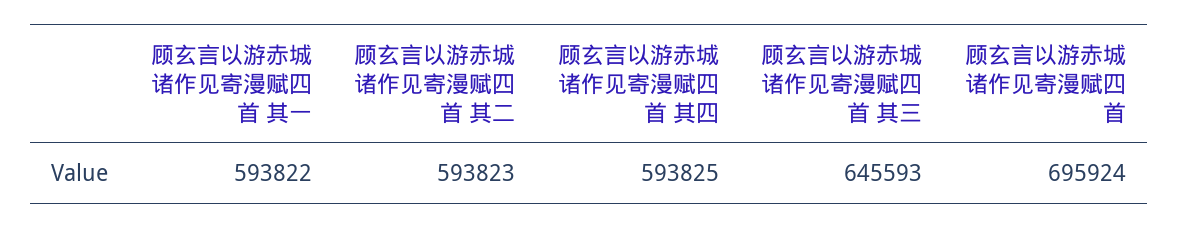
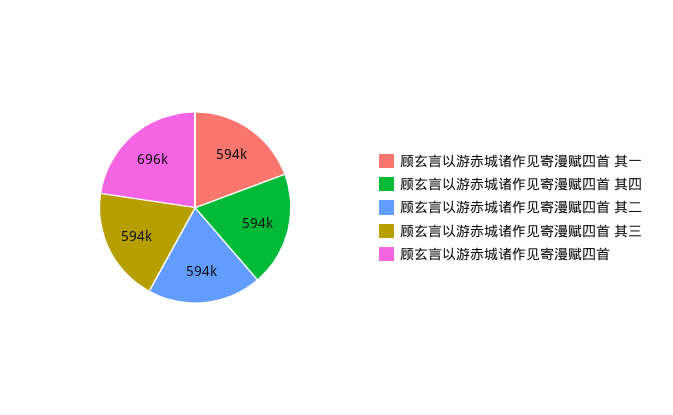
顾玄言以游赤城诸作见寄漫赋四首 其三: 645593 -> 594000

